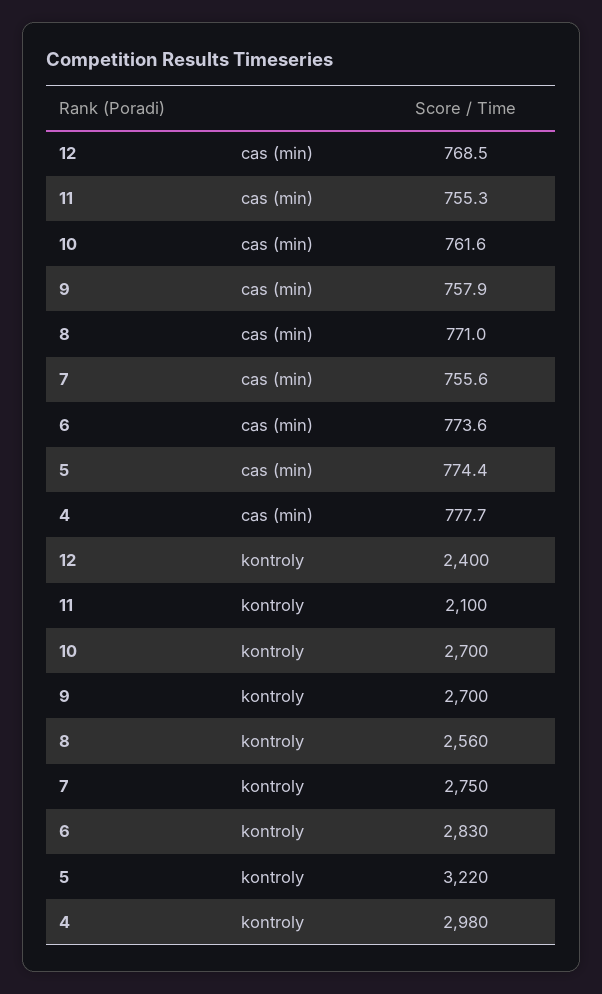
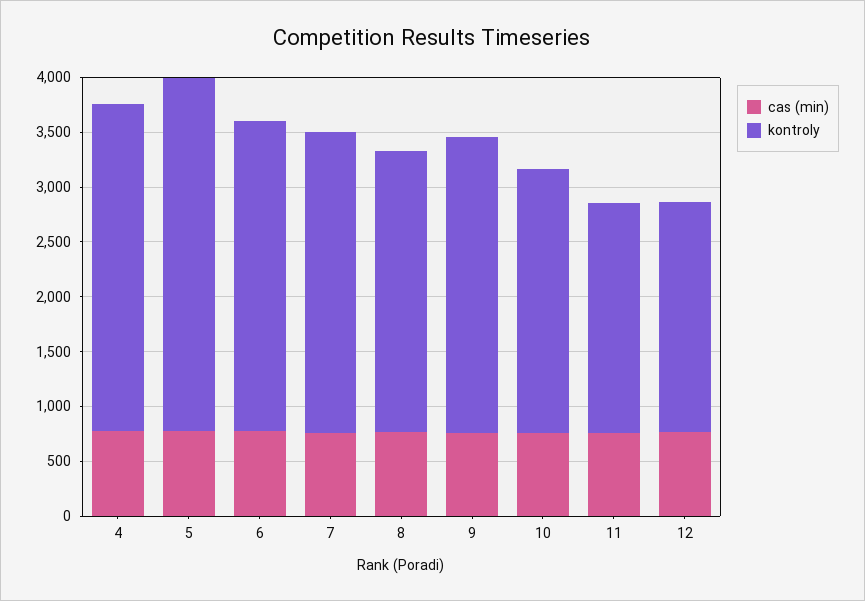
kontroly, 12: 2400 -> 2100
kontroly, 10: 2700 -> 2400

